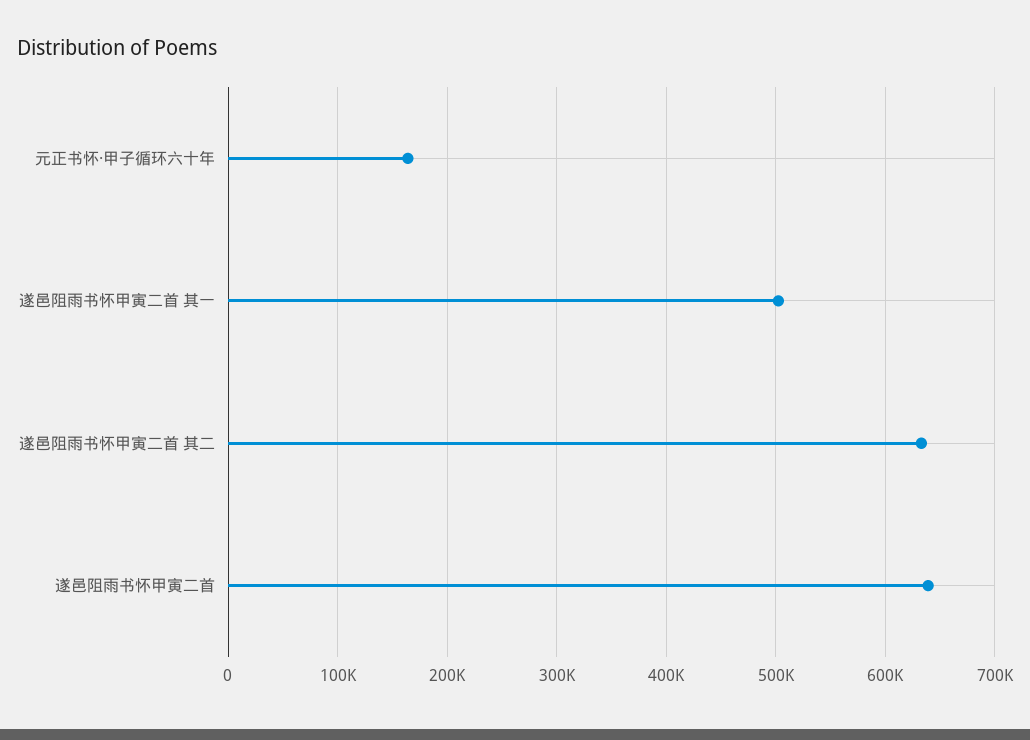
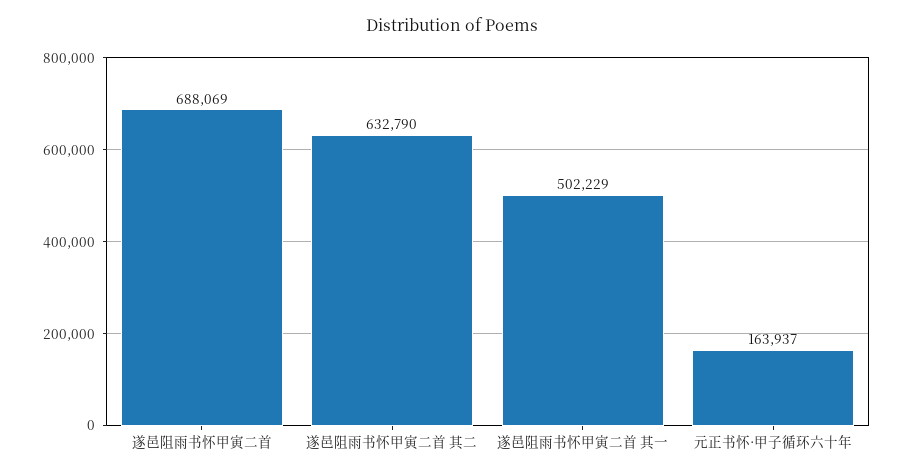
遂邑阻雨书怀甲寅二首: 640000 -> 688069

